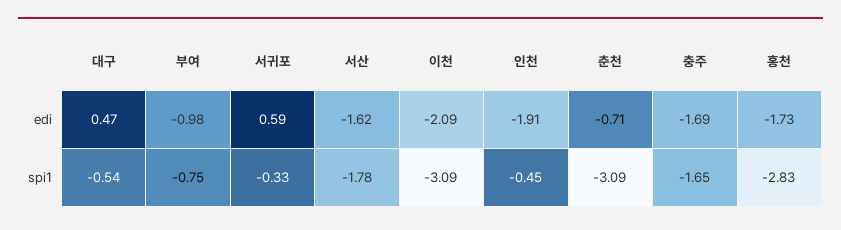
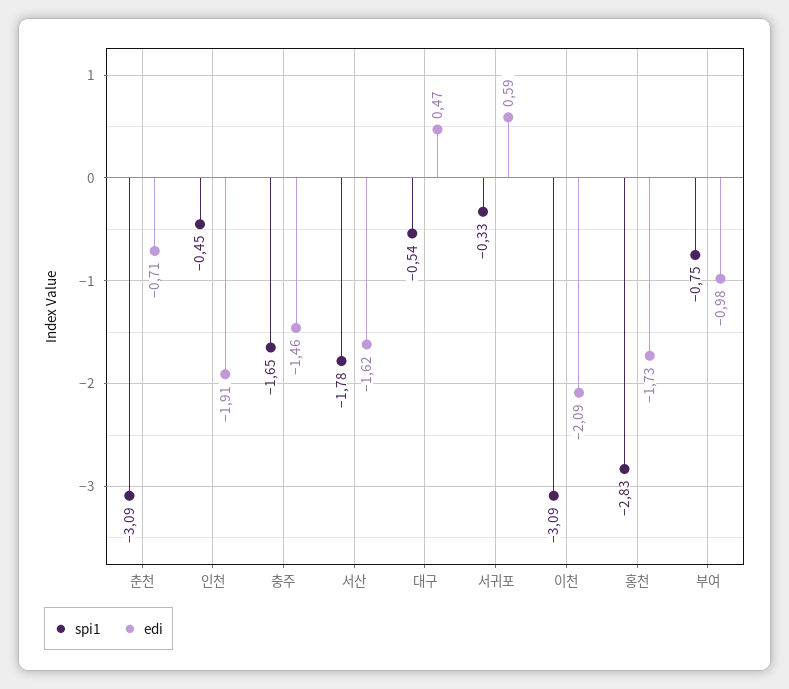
edi, 충주: -1.69 -> -1.46

